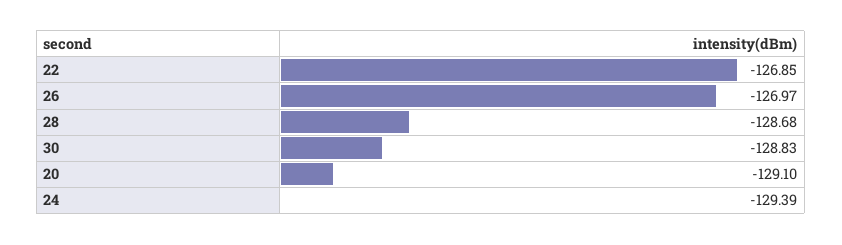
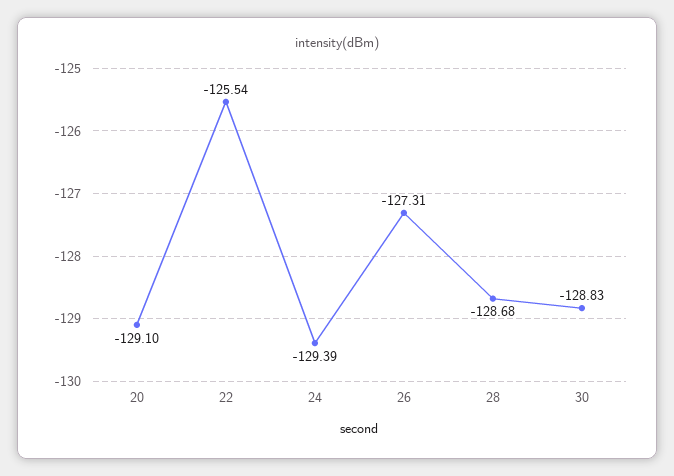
22: -126.85 -> -125.54
26: -126.97 -> -127.31

